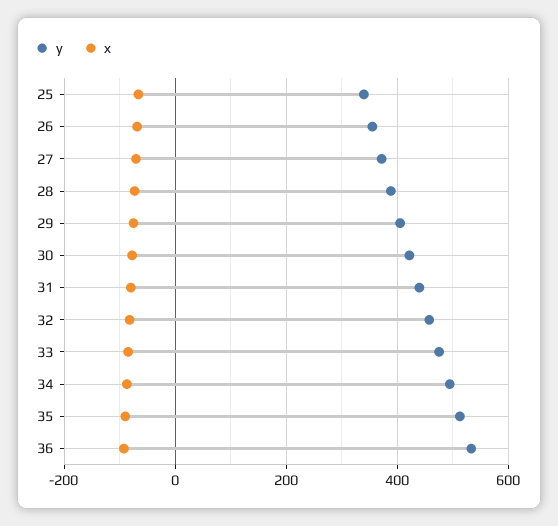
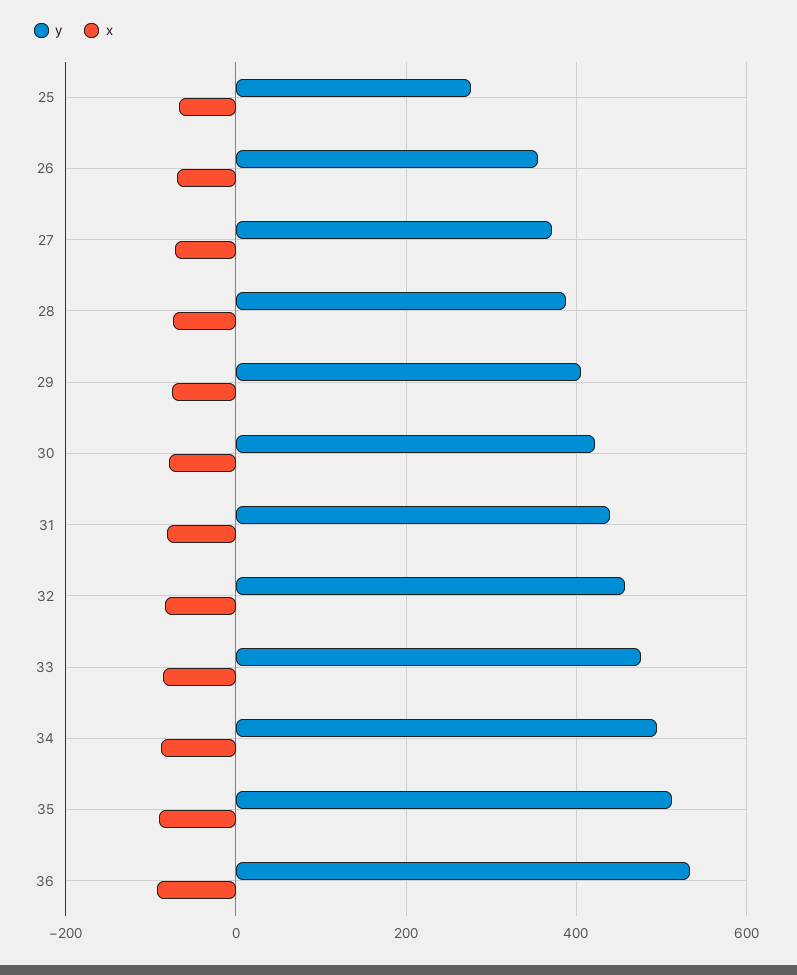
y, 25: 340 -> 280

